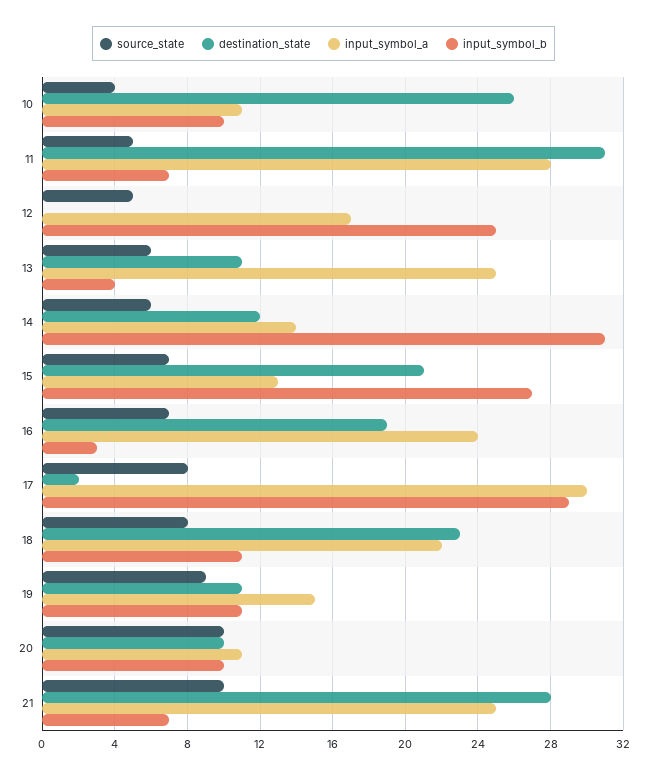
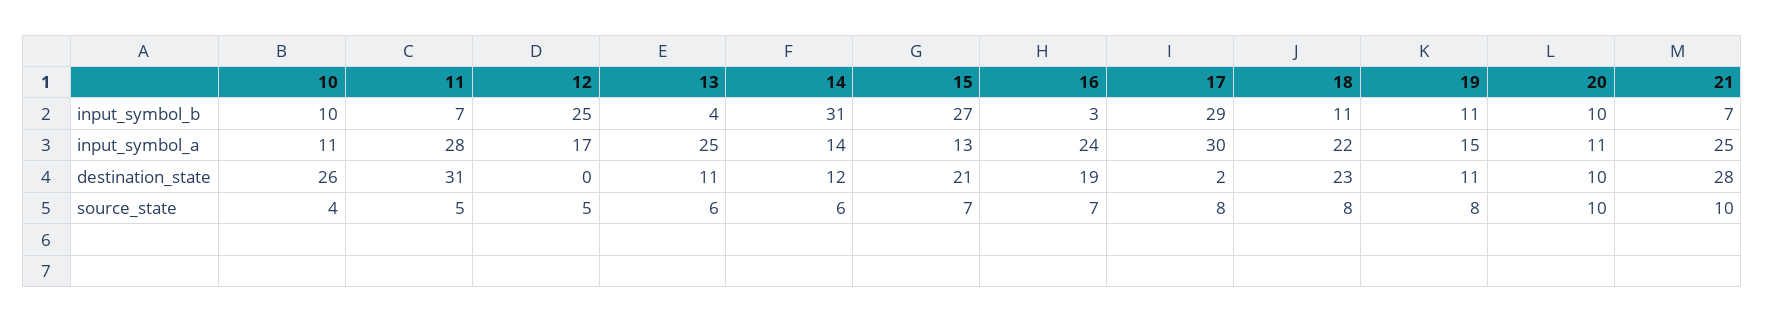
source_state, 19: 9 -> 8

